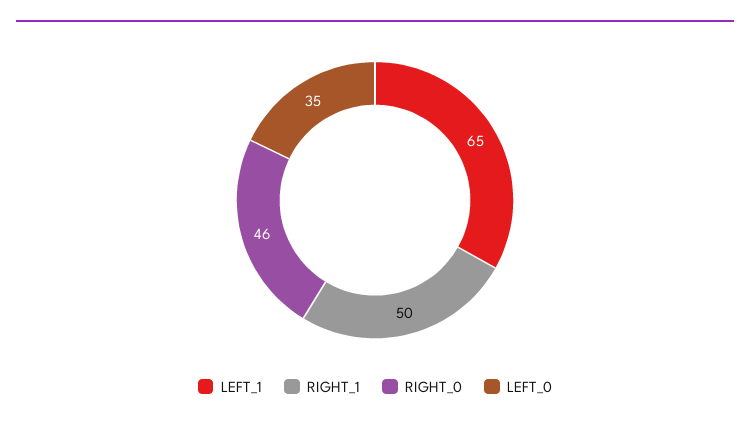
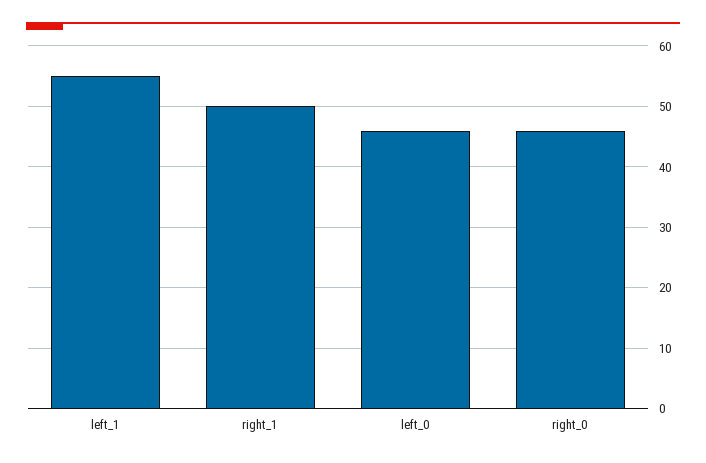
LEFT_1: 65 -> 55
LEFT_0: 35 -> 46

